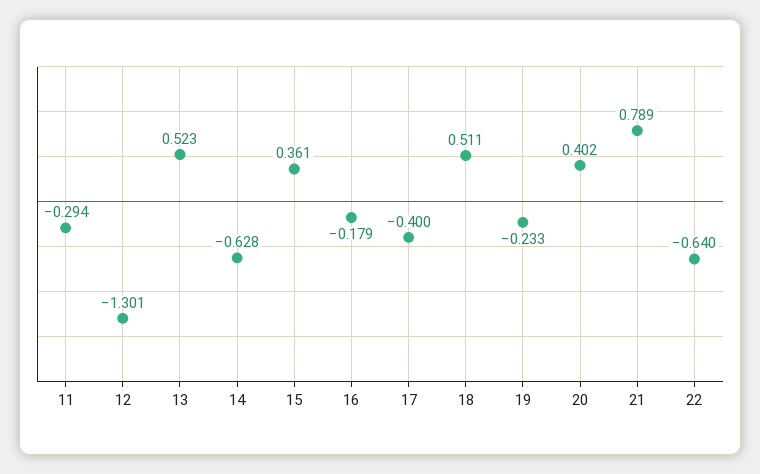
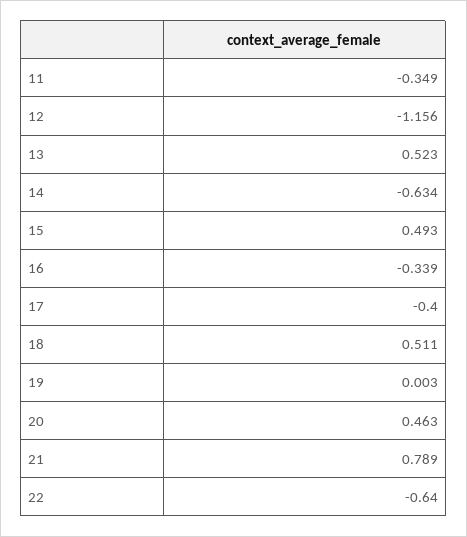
11: -0.294 -> -0.349
12: -1.301 -> -1.156
14: -0.628 -> -0.634
15: 0.361 -> 0.493
16: -0.179 -> -0.339
19: -0.233 -> 0.003
20: 0.402 -> 0.463

